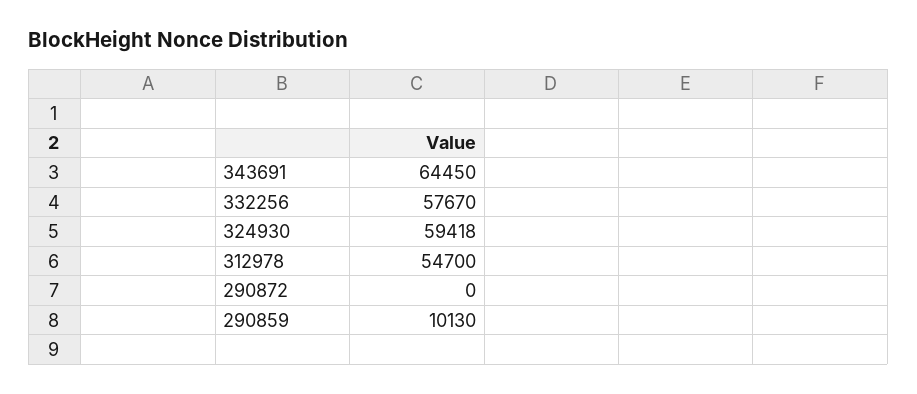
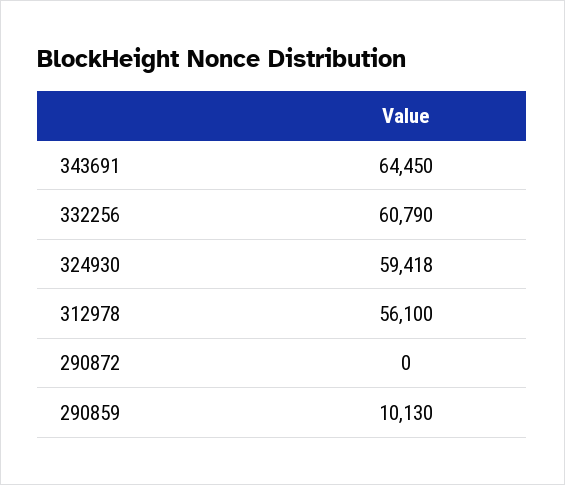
332256: 57670 -> 60790
312978: 54700 -> 56100

